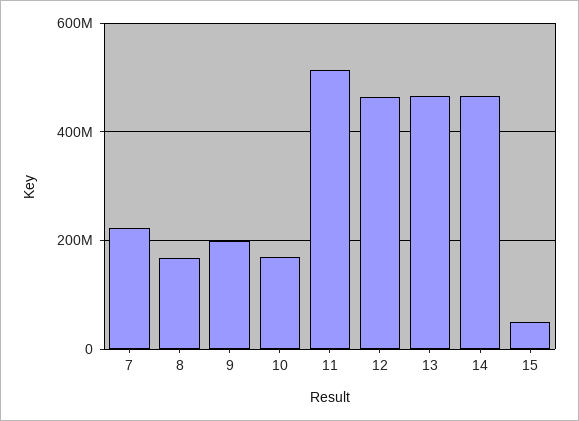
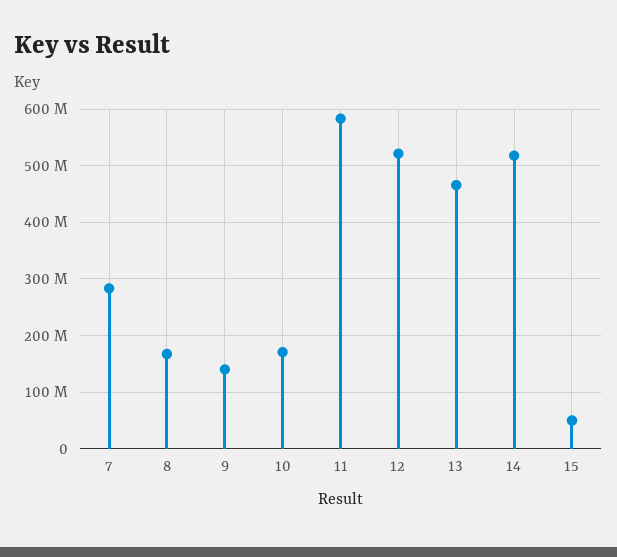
7: 220000000 -> 280000000
9: 200000000 -> 140000000
11: 520000000 -> 580000000
12: 460000000 -> 520000000
14: 460000000 -> 520000000

